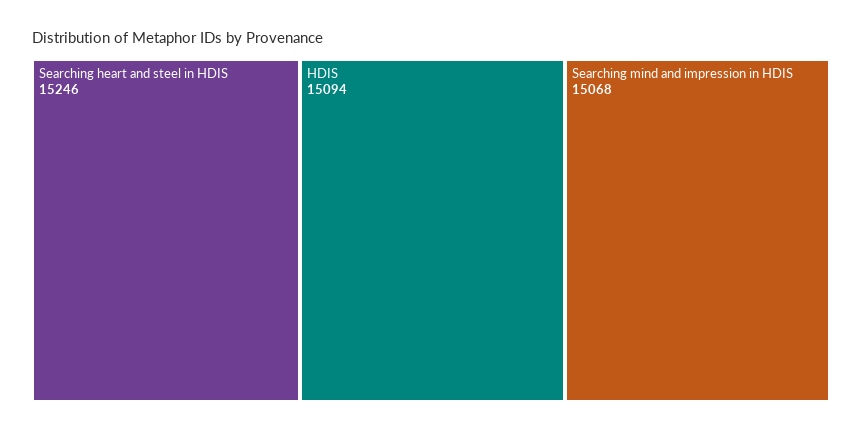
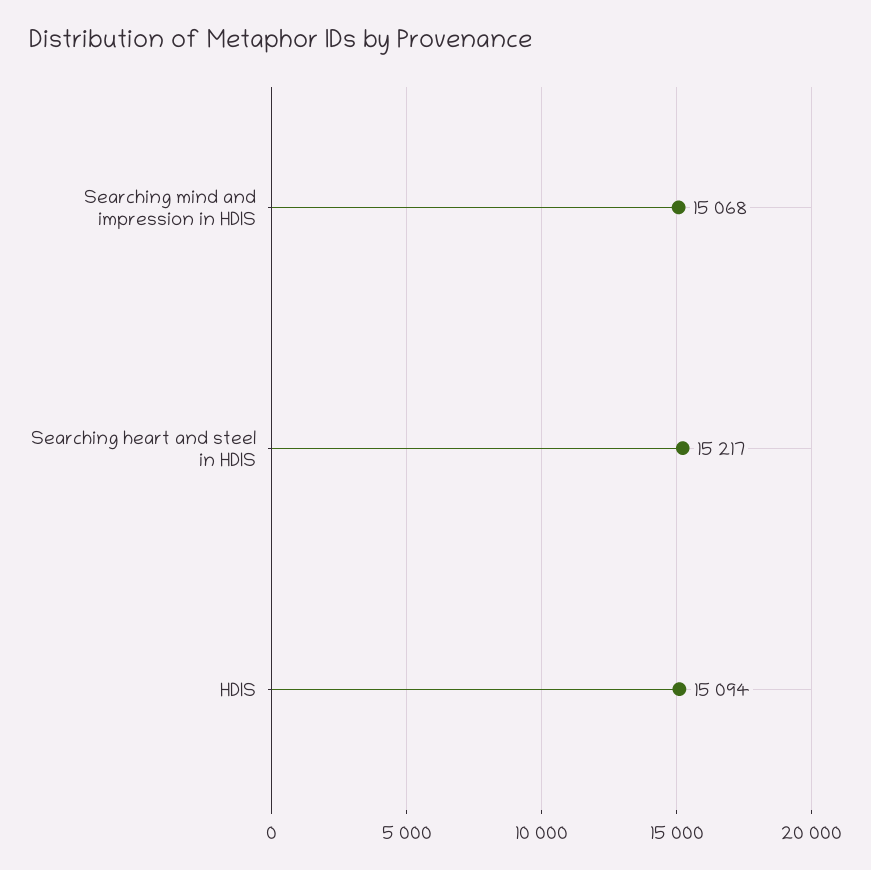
Searching heart and steel in HDIS: 15246 -> 15217

